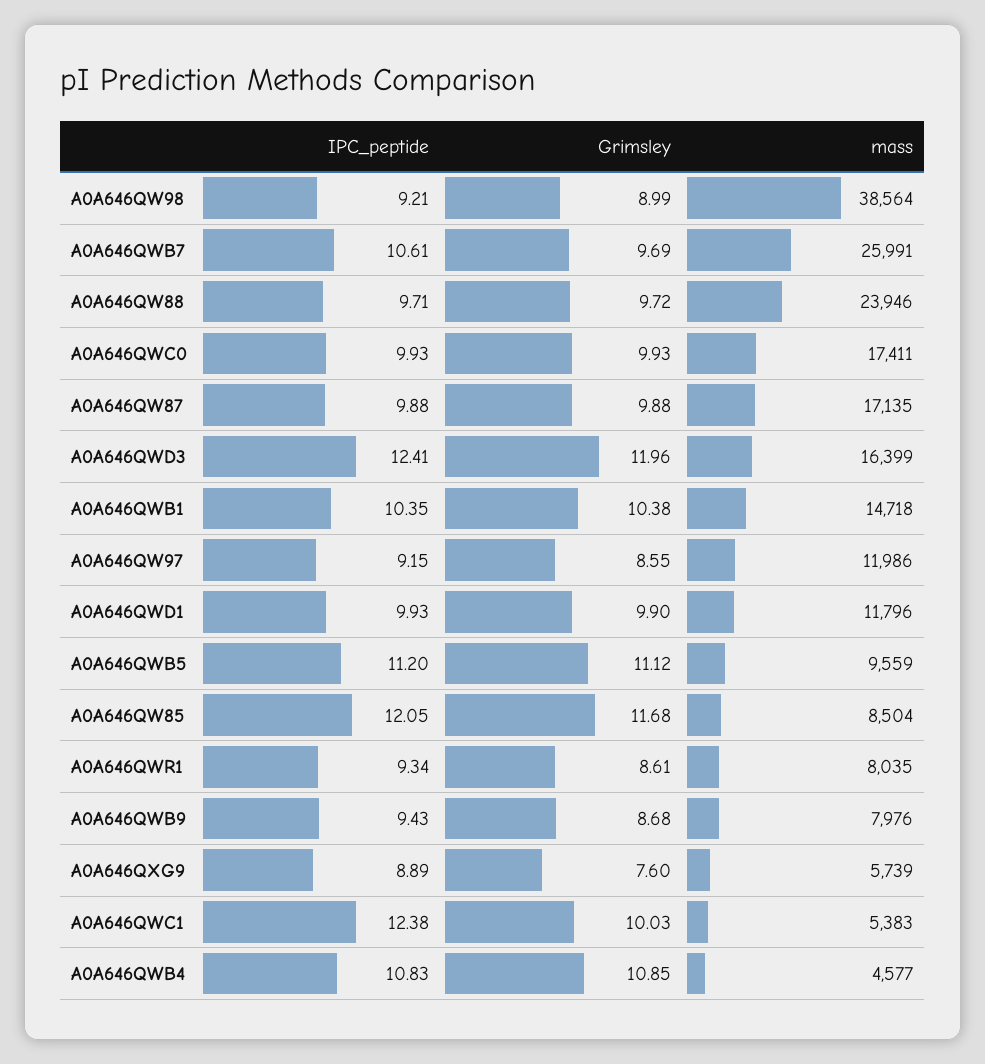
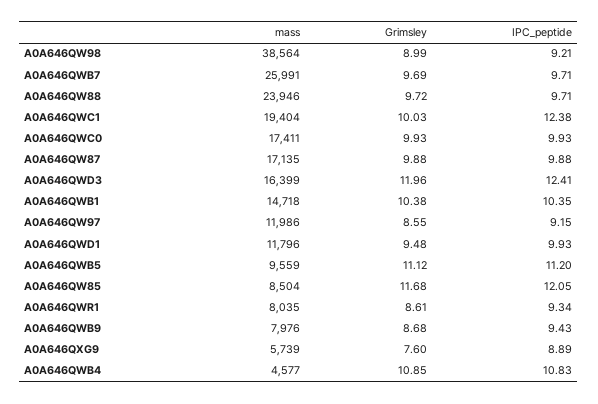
IPC_peptide, A0A646QWB7: 10.61 -> 9.71
Grimsley, A0A646QWD1: 9.9 -> 9.48
mass, A0A646QWC1: 5383 -> 19404

